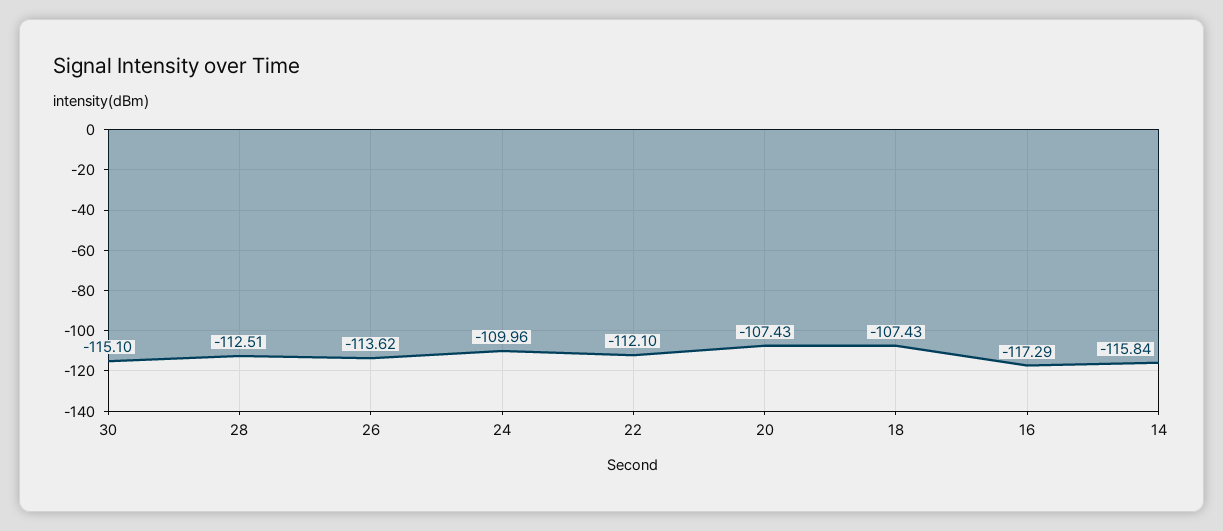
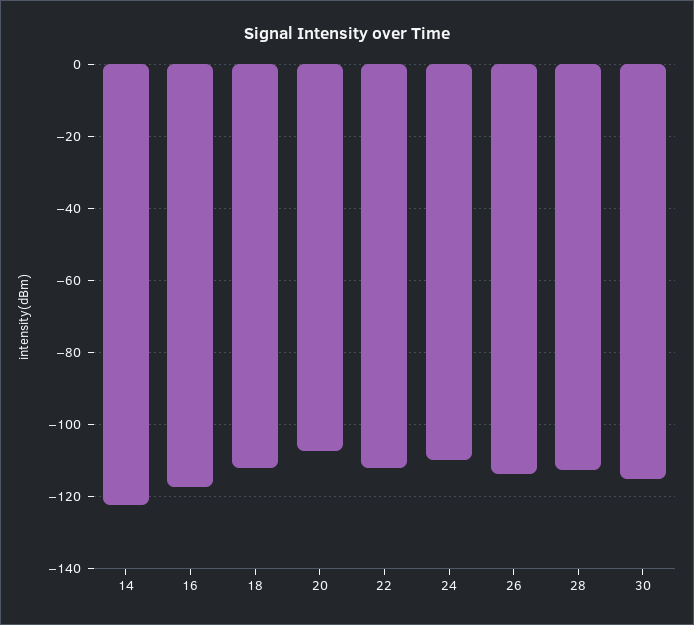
18: -107.43 -> -112
14: -115.84 -> -122

